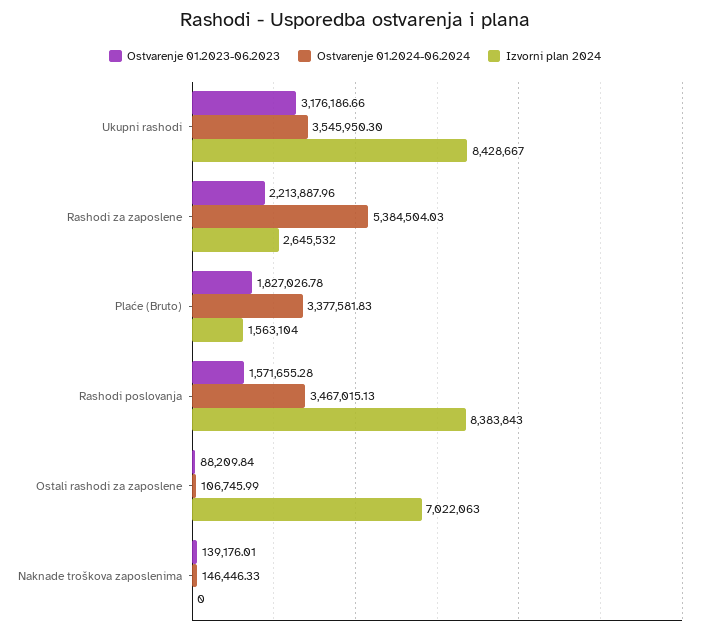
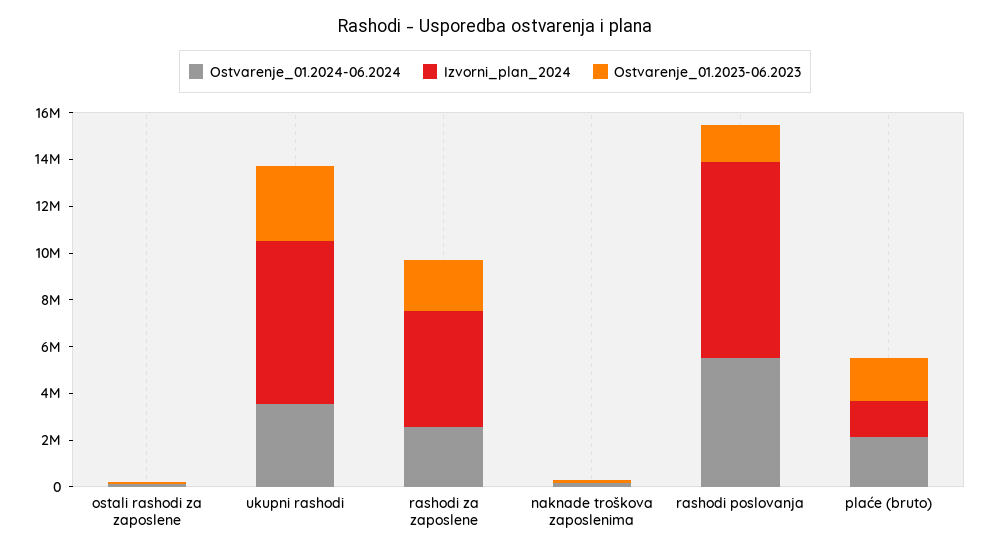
Izvorni plan 2024, Ukupni rashodi: 8428667 -> 7000000
Ostvarenje 01.2024-06.2024, Rashodi za zaposlene: 5384504.03 -> 2500000
Izvorni plan 2024, Rashodi za zaposlene: 2645532 -> 5000000
Ostvarenje 01.2024-06.2024, Plaće (Bruto): 3377581.83 -> 2000000
Ostvarenje 01.2024-06.2024, Rashodi poslovanja: 3467015.13 -> 5500000
Izvorni plan 2024, Ostali rashodi za zaposlene: 7022063 -> 0

